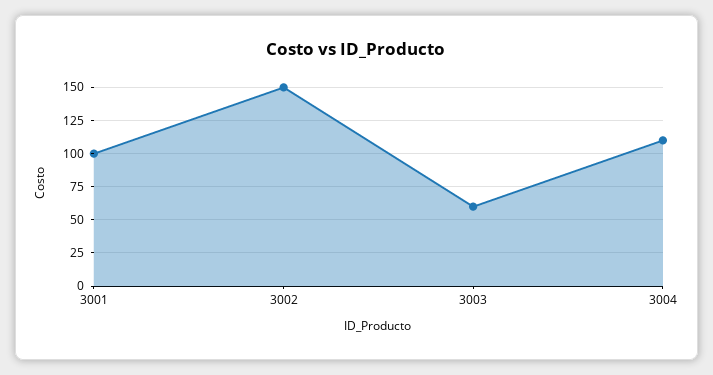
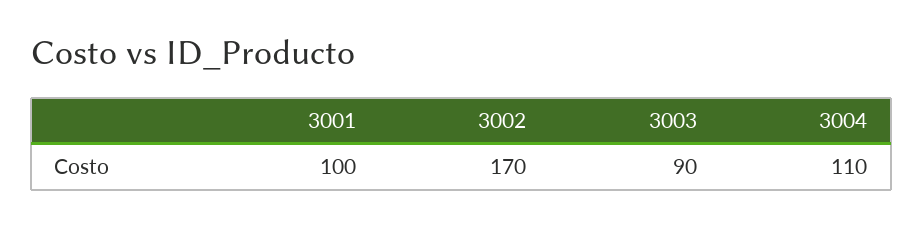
3002: 150 -> 170
3003: 60 -> 90

